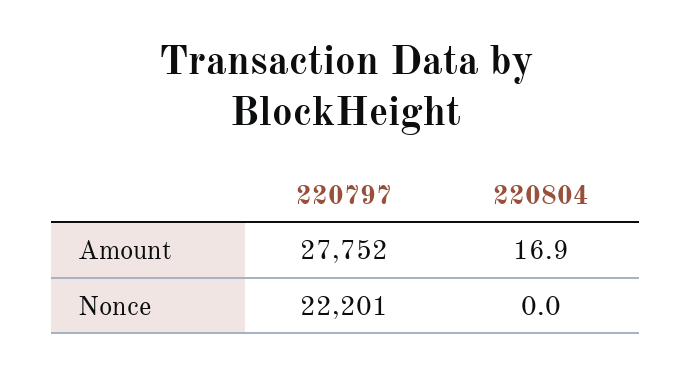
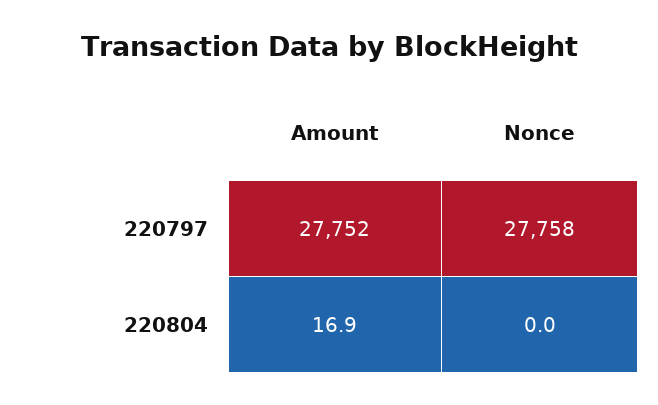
220797, Nonce: 22201 -> 27758

